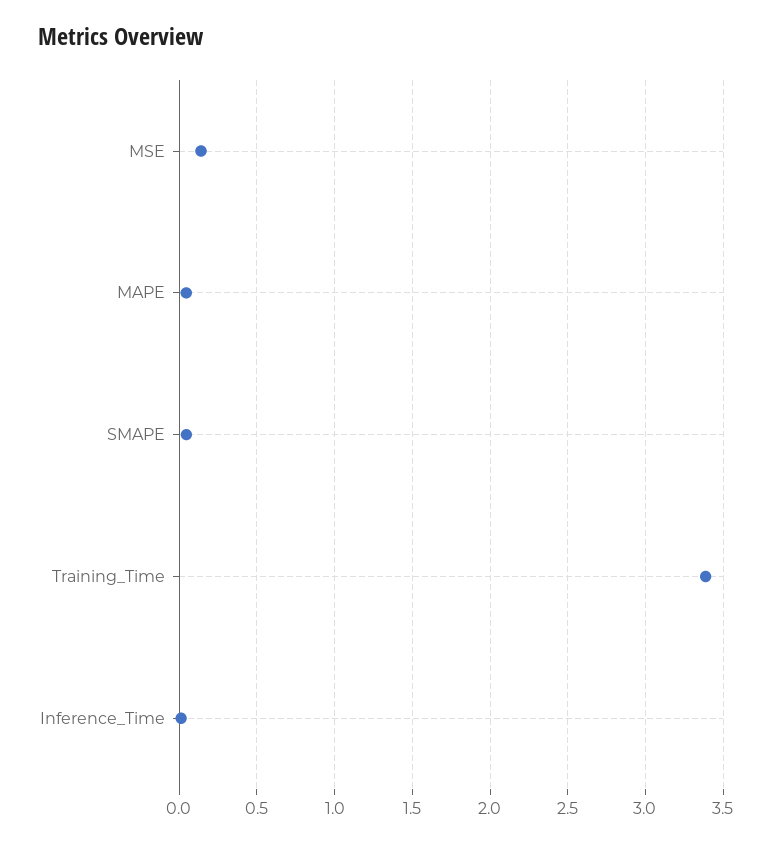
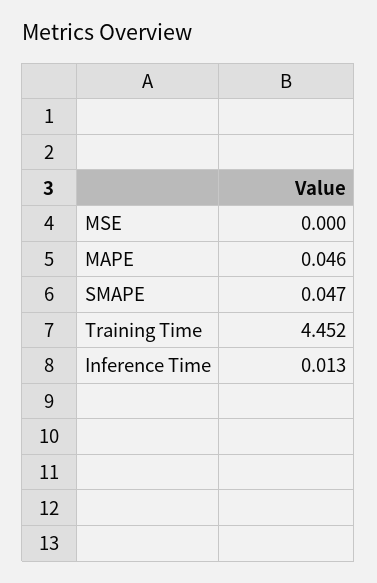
MSE: 0.15 -> 0
Training_Time: 3.4 -> 4.452

